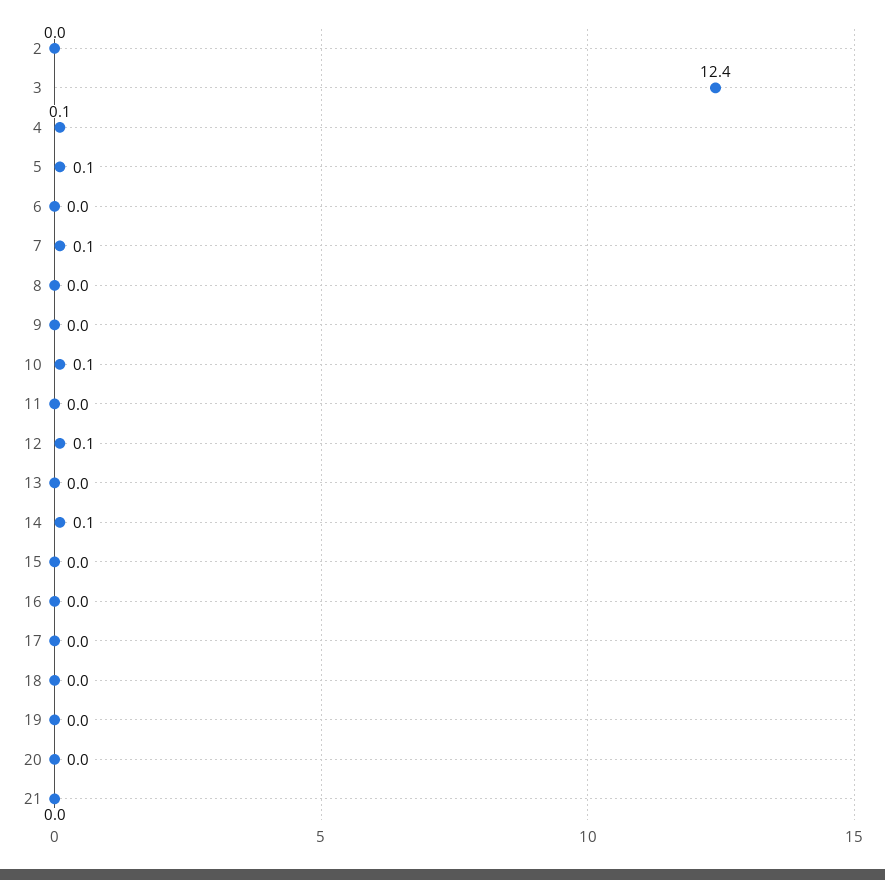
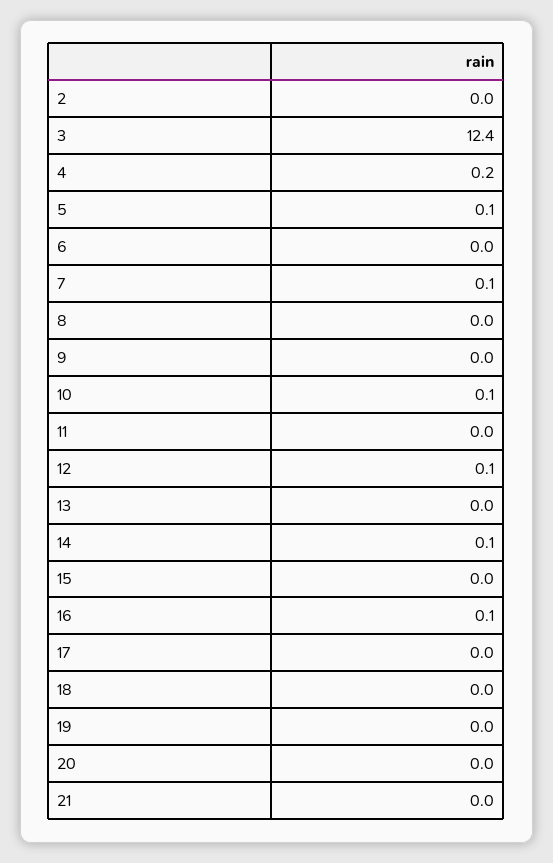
4: 0.1 -> 0.2
16: 0 -> 0.1

